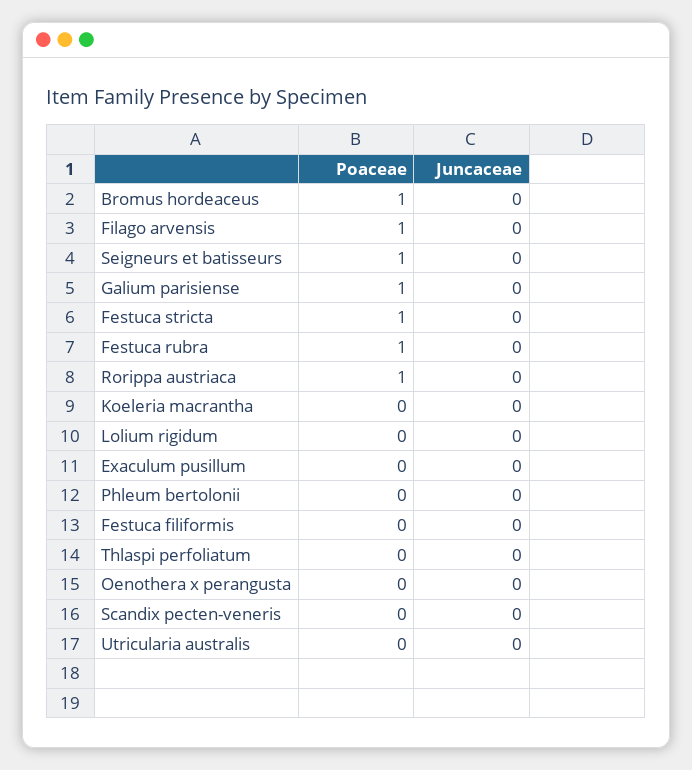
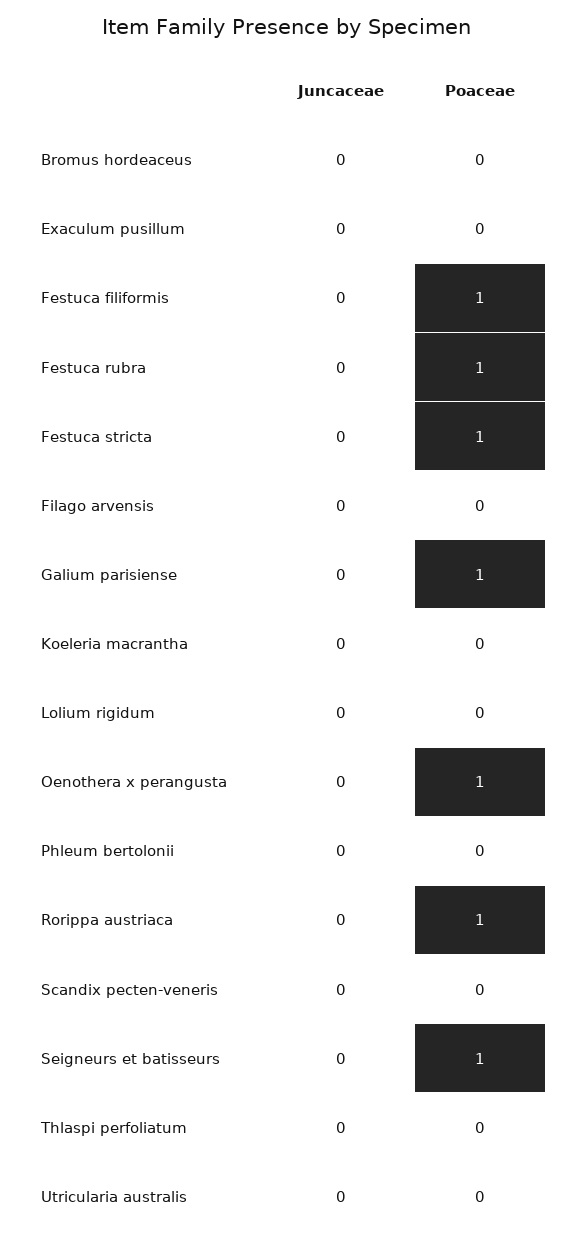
Poaceae, Bromus hordeaceus: 1 -> 0
Poaceae, Filago arvensis: 1 -> 0
Poaceae, Festuca filiformis: 0 -> 1
Poaceae, Oenothera x perangusta: 0 -> 1

